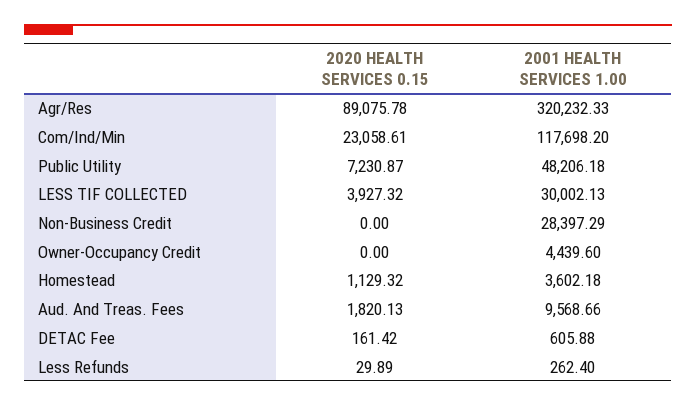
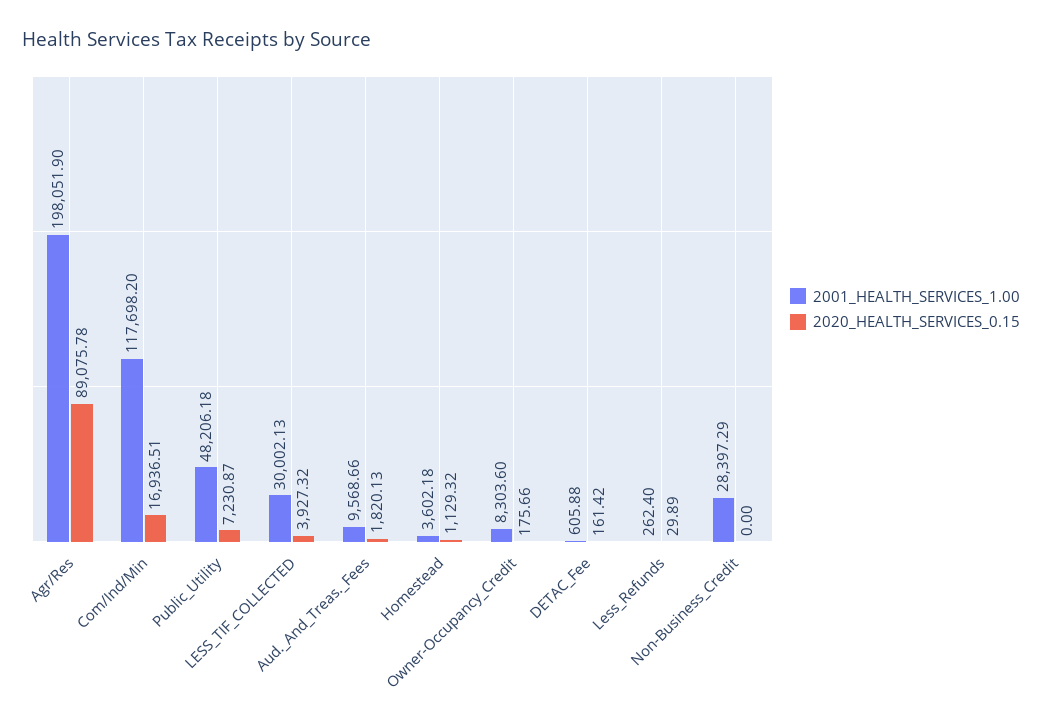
2001 HEALTH SERVICES 1.00, Agr/Res: 320232.33 -> 198051.9
2020 HEALTH SERVICES 0.15, Com/Ind/Min: 23058.61 -> 16936.51
2020 HEALTH SERVICES 0.15, Owner-Occupancy Credit: 0 -> 175.66
2001 HEALTH SERVICES 1.00, Owner-Occupancy Credit: 4439.6 -> 8303.6

